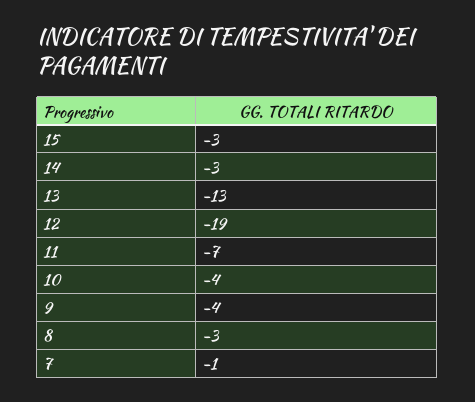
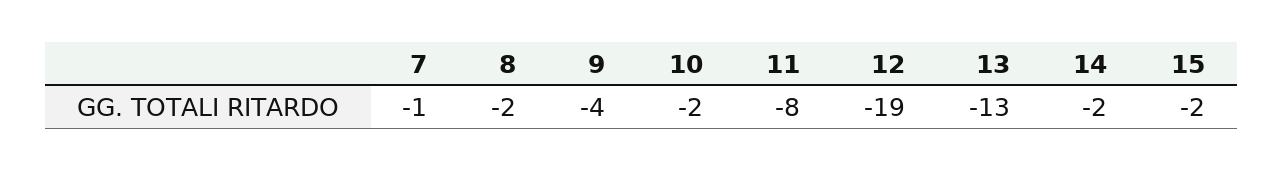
15: -3 -> -2
14: -3 -> -2
11: -7 -> -8
10: -4 -> -2
8: -3 -> -2

